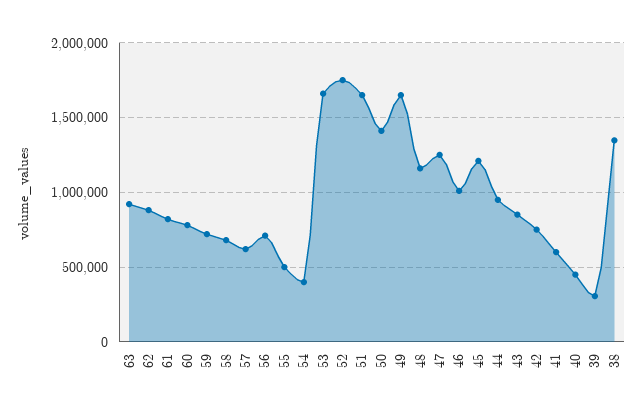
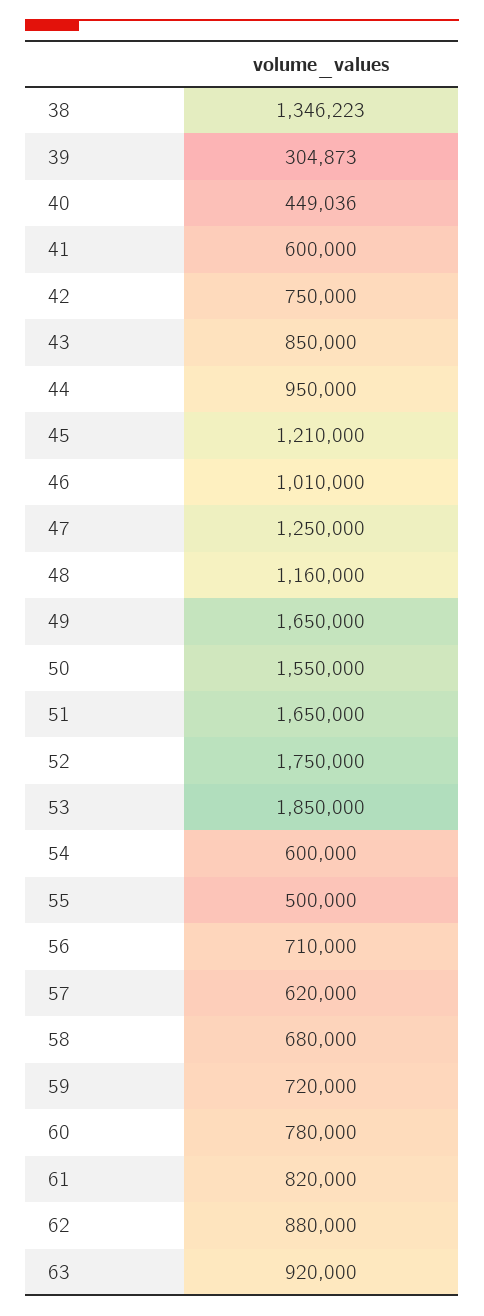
54: 400000 -> 600000
53: 1650000 -> 1850000
50: 1400000 -> 1550000

